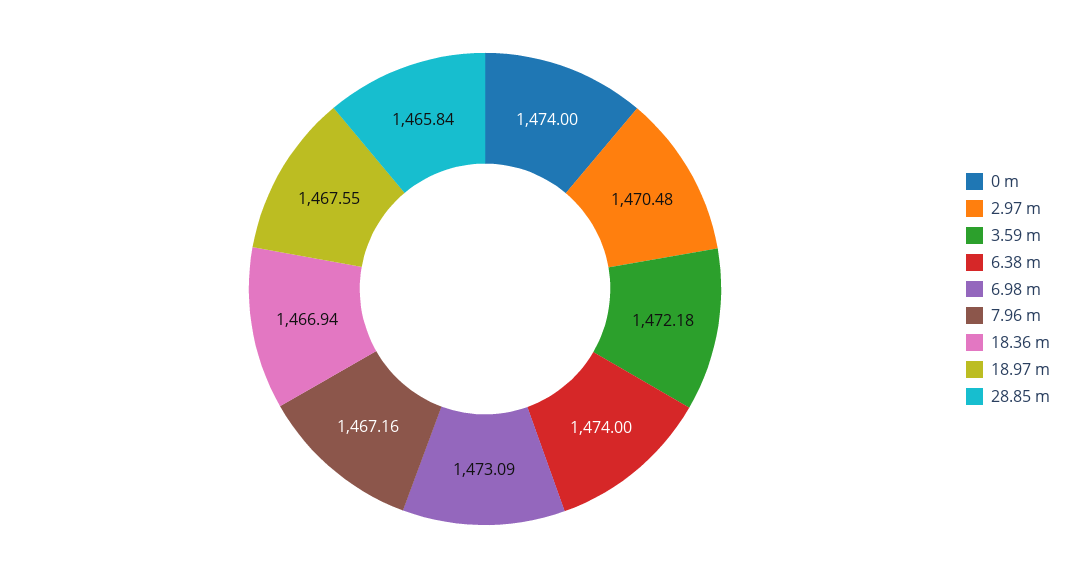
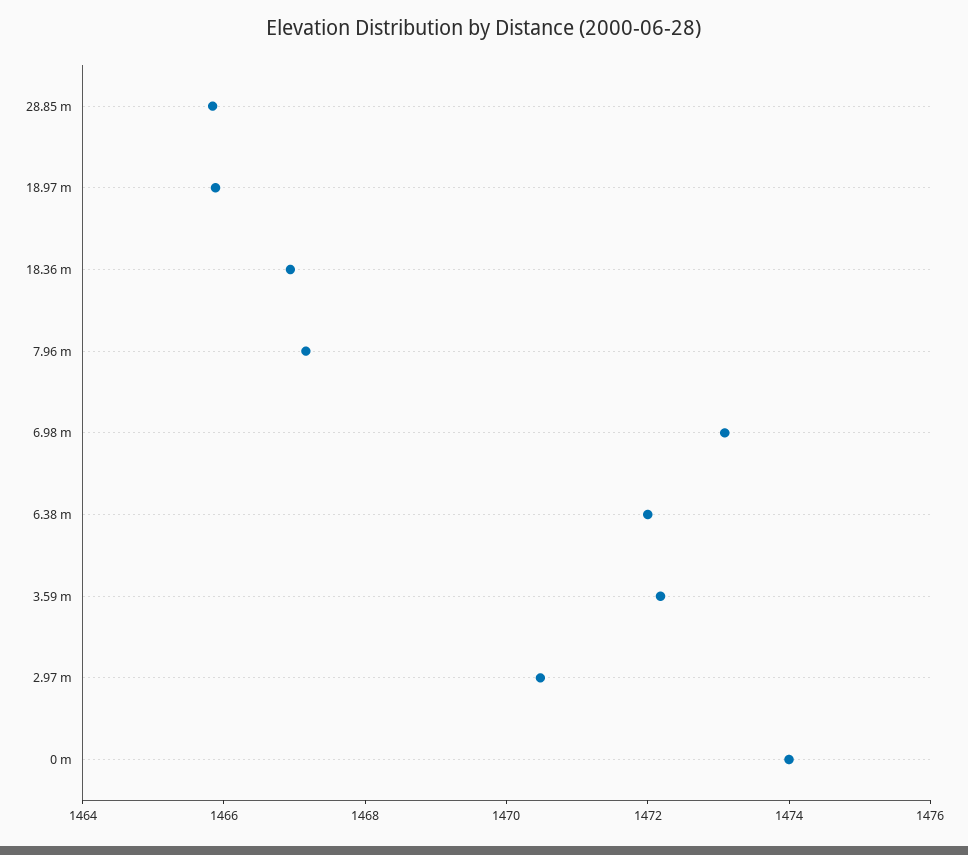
6.38 m: 1474 -> 1472
18.97 m: 1467.55 -> 1466

